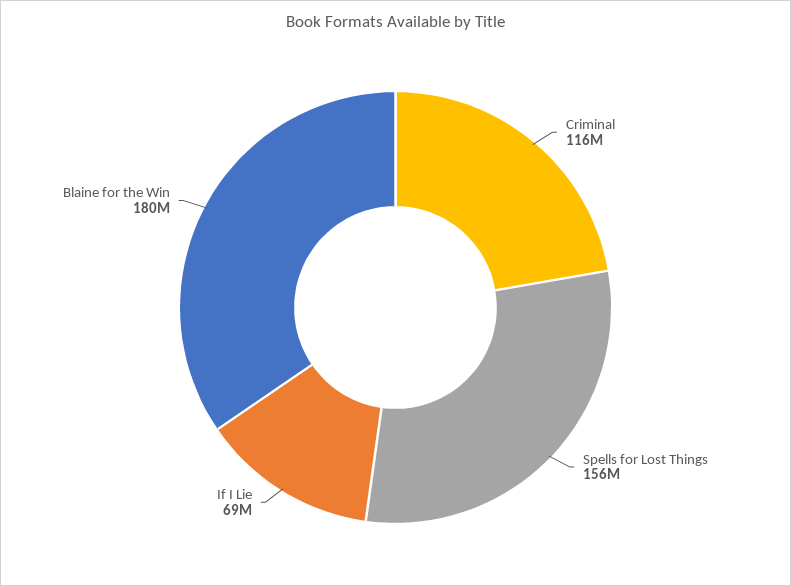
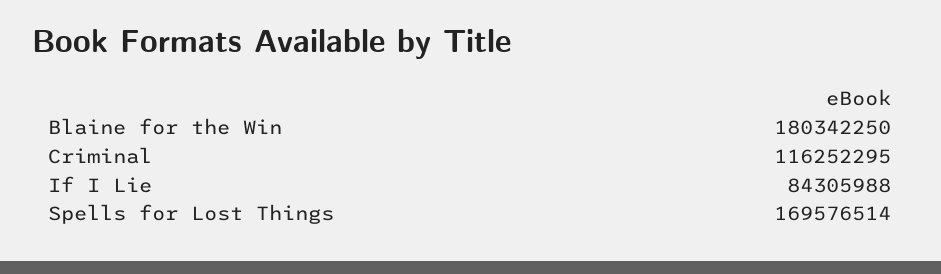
Spells for Lost Things: 156000000 -> 169576514
If I Lie: 69000000 -> 84305988

